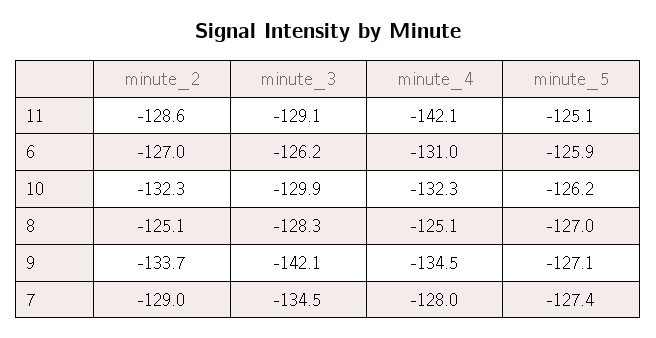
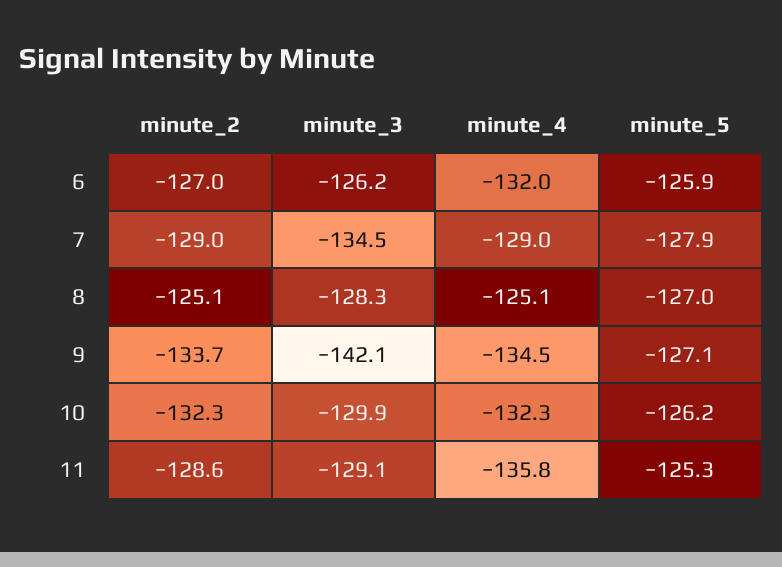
minute_4, 11: -142.1 -> -135.8
minute_5, 11: -125.1 -> -125.3
minute_4, 6: -131 -> -132
minute_4, 7: -128 -> -129
minute_5, 7: -127.4 -> -127.9

